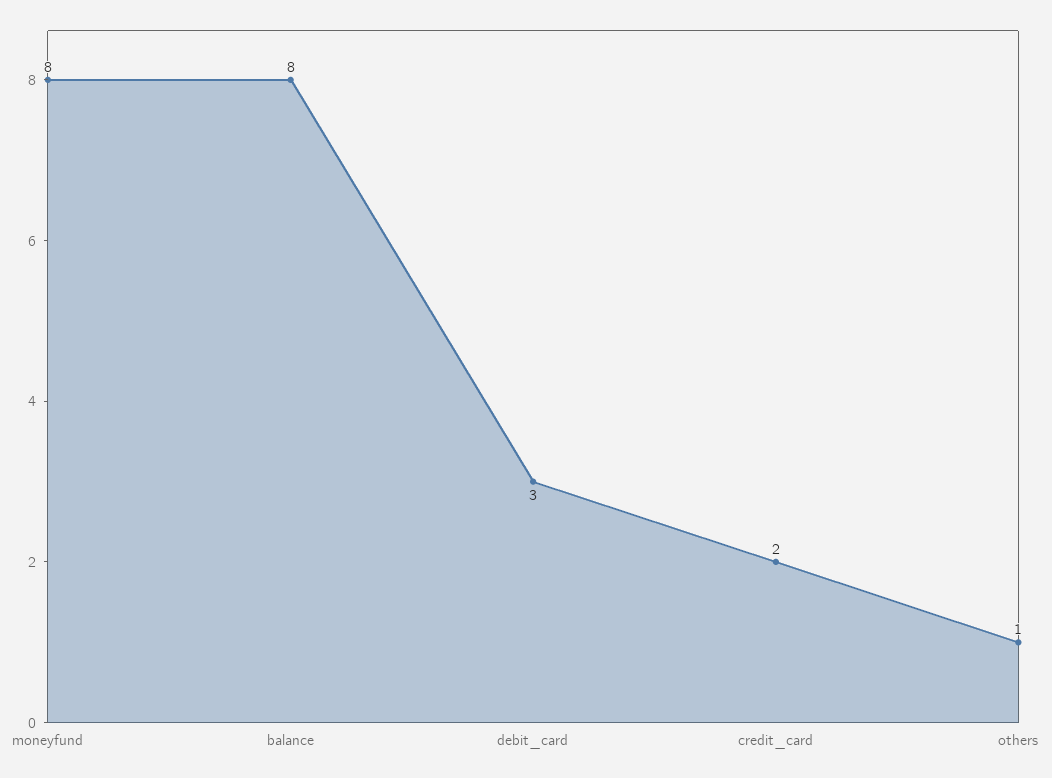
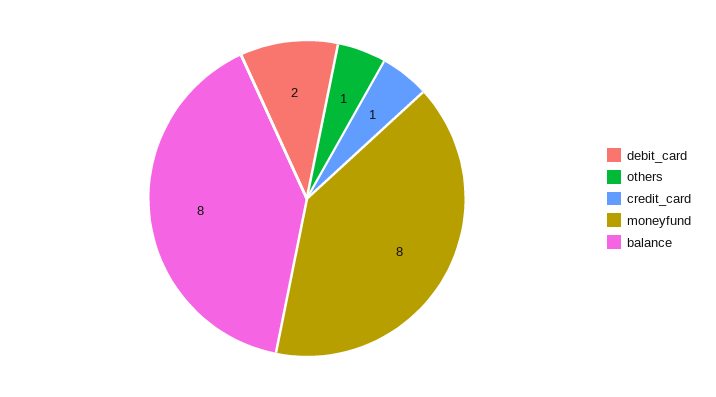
debit_card: 3 -> 2
credit_card: 2 -> 1

